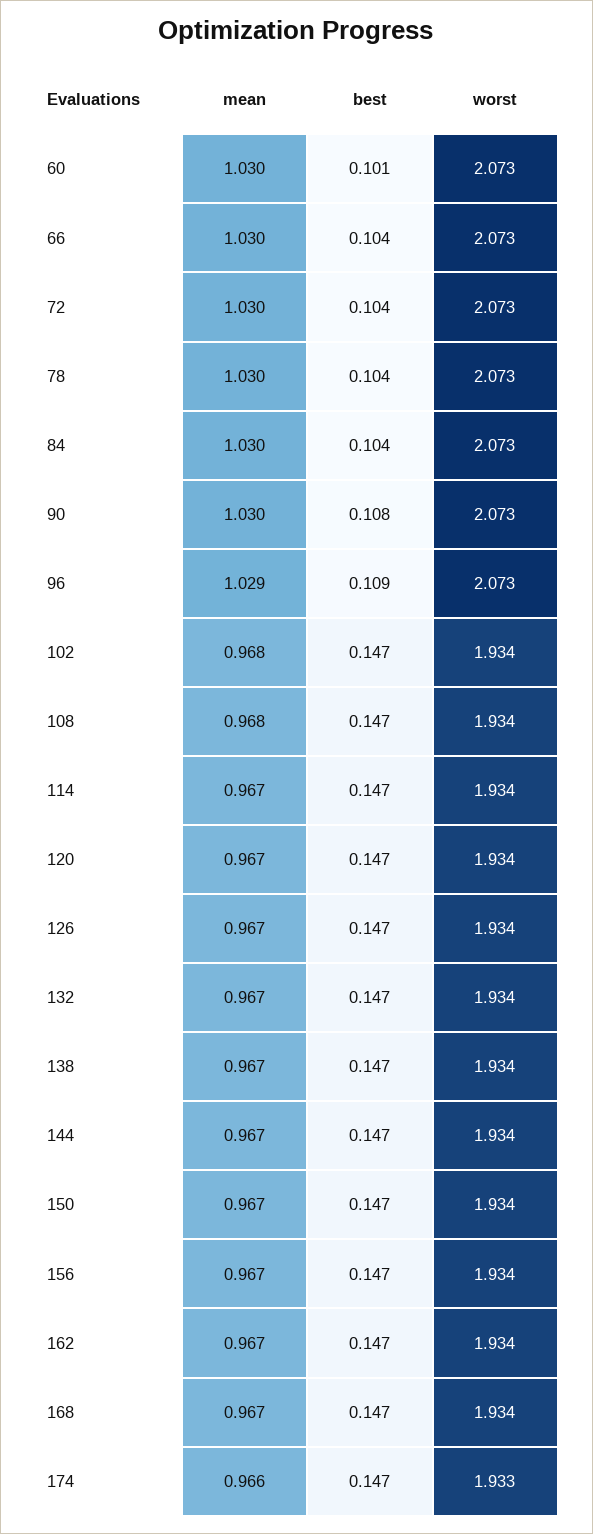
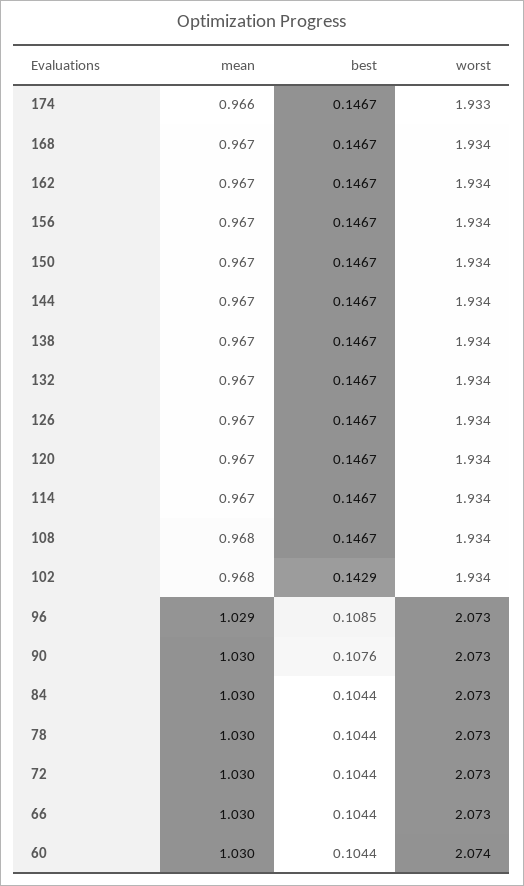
best, 60: 0.101 -> 0.1044
worst, 60: 2.073 -> 2.074
best, 102: 0.147 -> 0.1429

